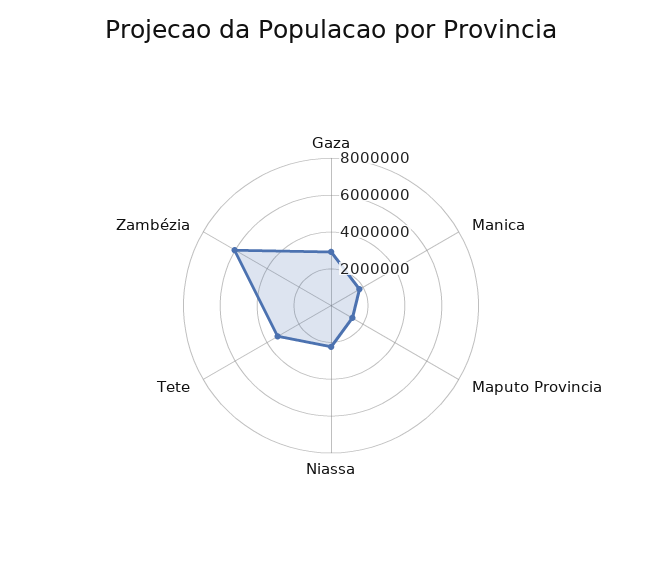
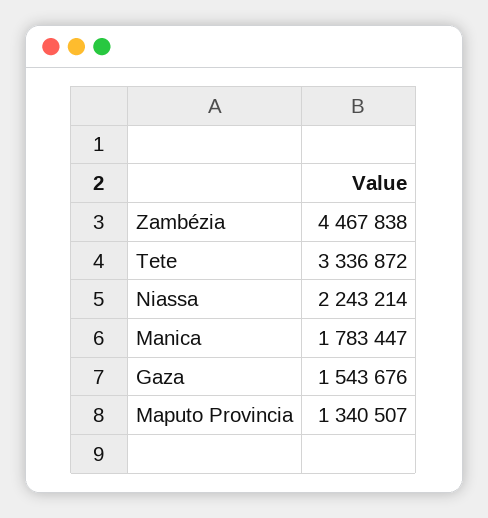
Gaza: 3000000 -> 1543676
Zambézia: 6000000 -> 4467838

